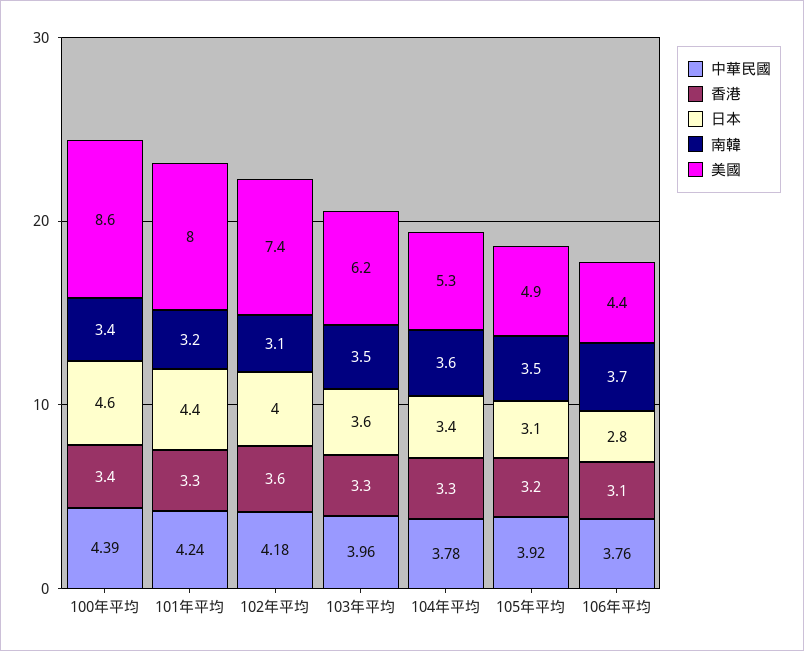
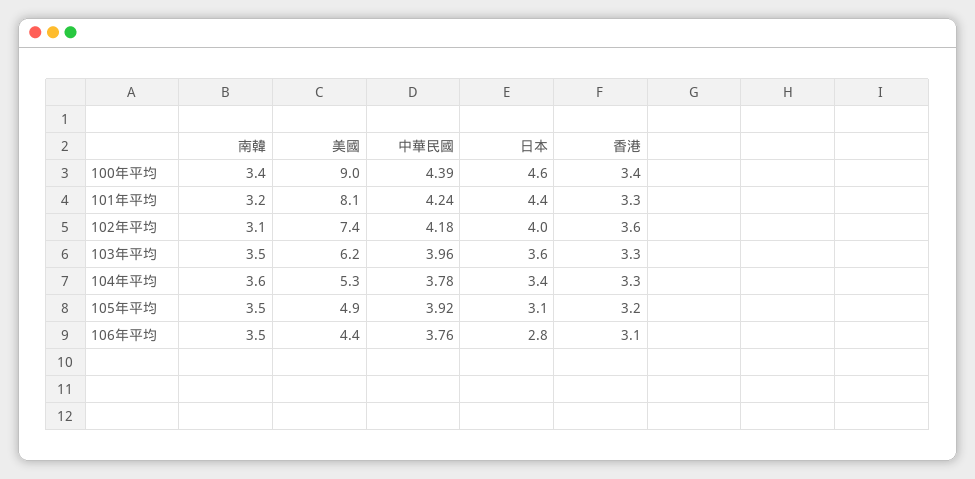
美國, 100年平均: 8.6 -> 9
美國, 101年平均: 8 -> 8.1
南韓, 106年平均: 3.7 -> 3.5

